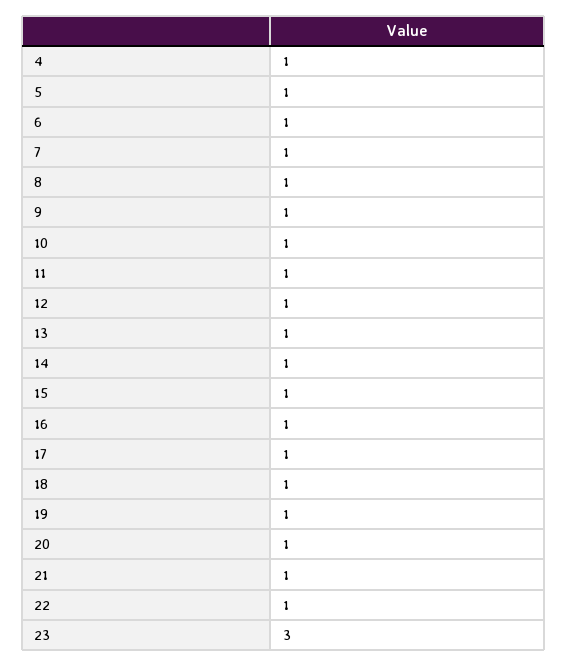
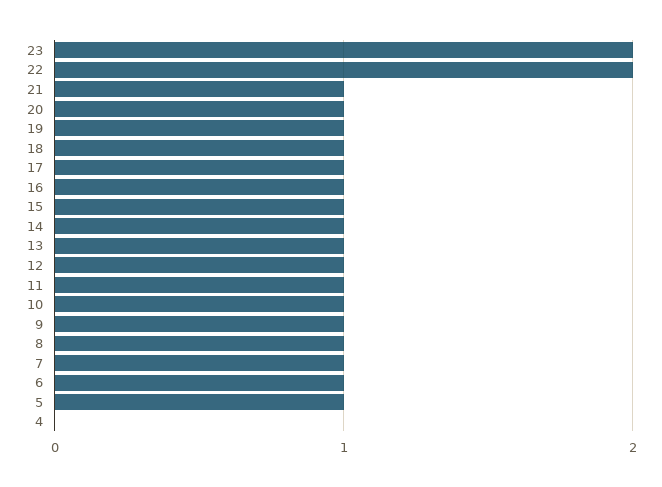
4: 1 -> 0
22: 1 -> 2
23: 3 -> 2

